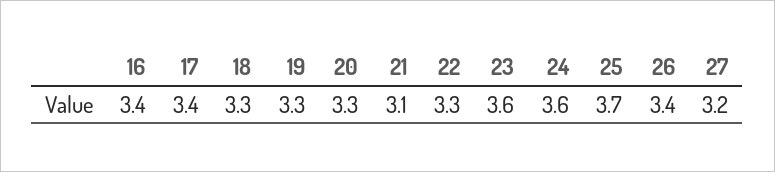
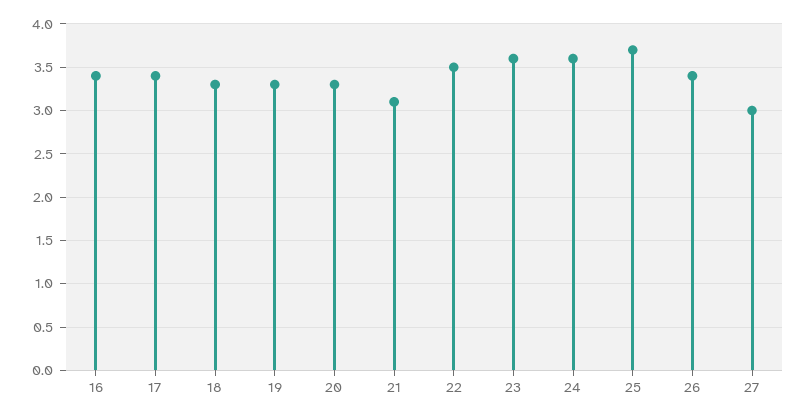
22: 3.3 -> 3.5
27: 3.2 -> 3

